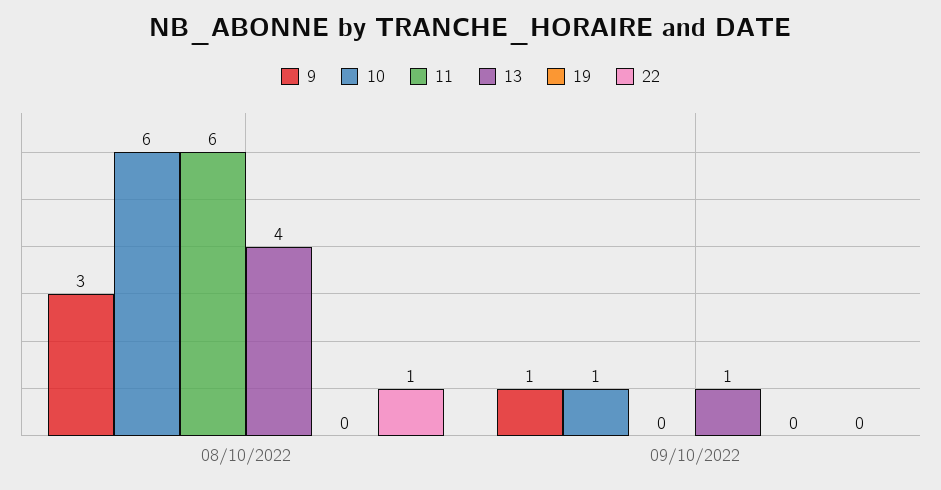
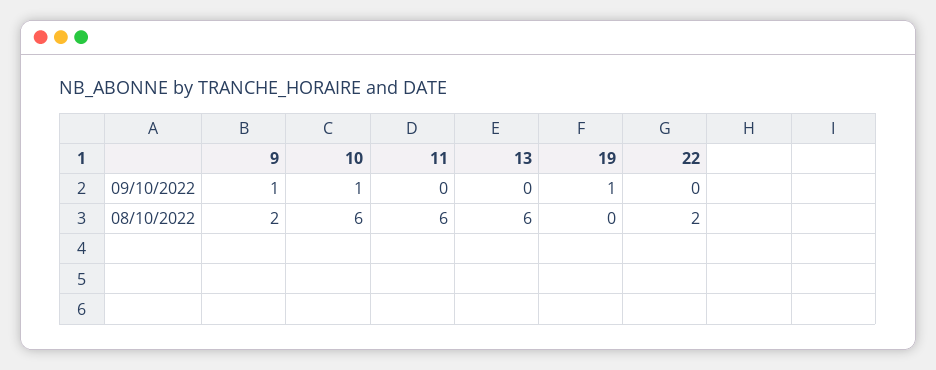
9, 08/10/2022: 3 -> 2
13, 08/10/2022: 4 -> 6
22, 08/10/2022: 1 -> 2
13, 09/10/2022: 1 -> 0
19, 09/10/2022: 0 -> 1

